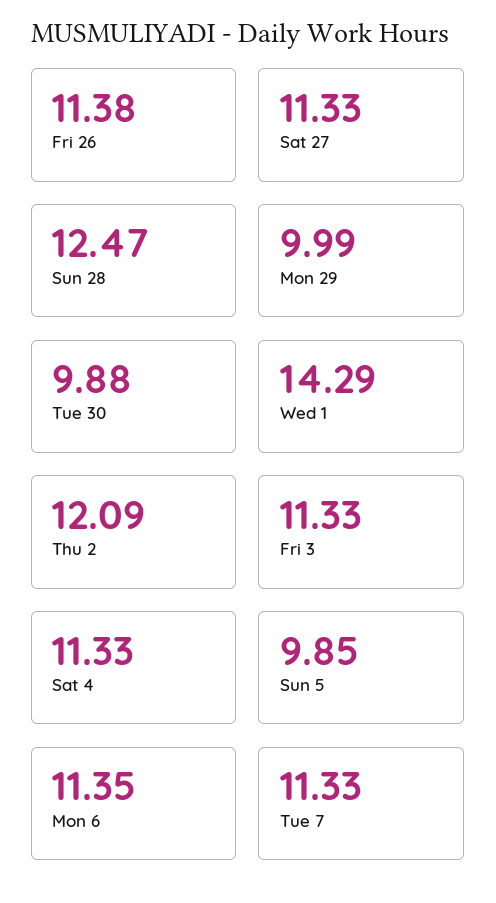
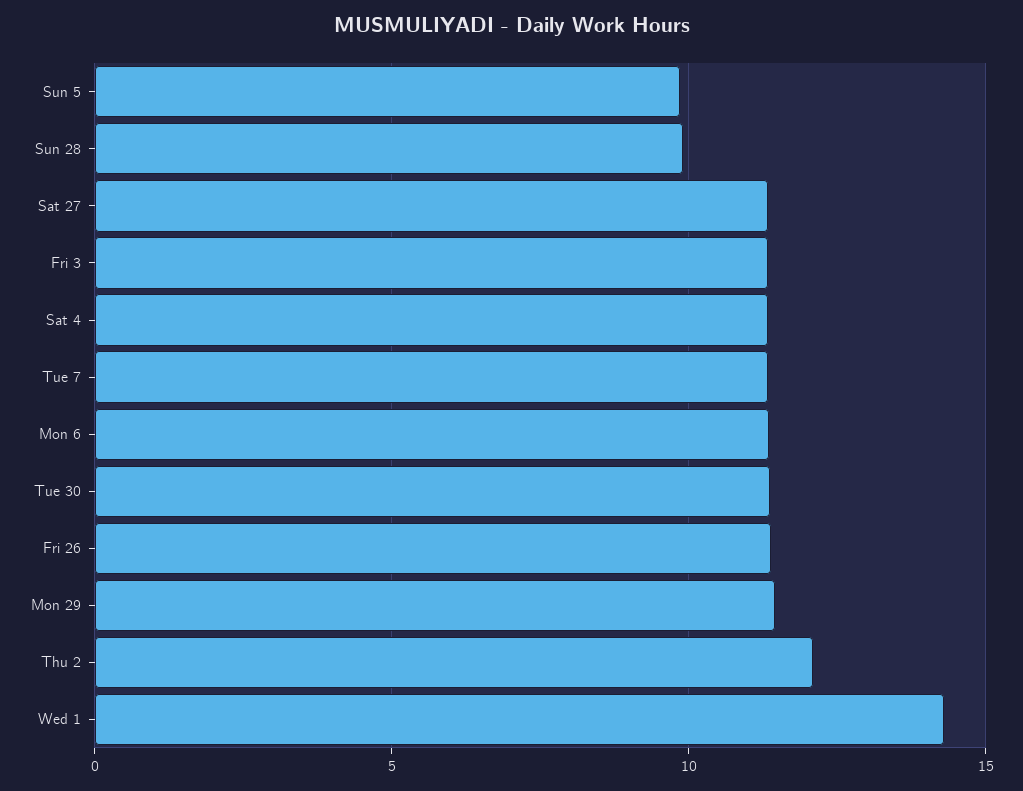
Sun 28: 12.47 -> 10
Mon 29: 9.99 -> 11.5
Tue 30: 9.88 -> 11.5

